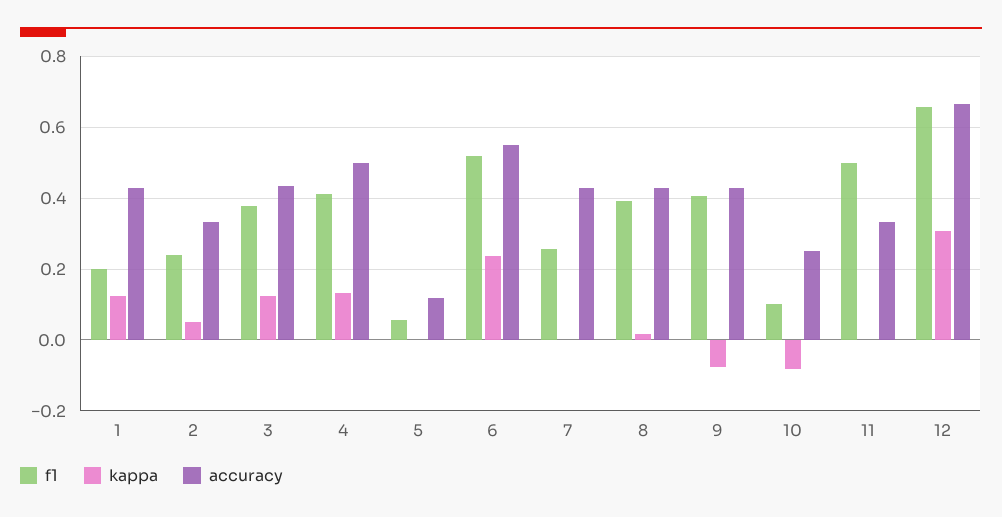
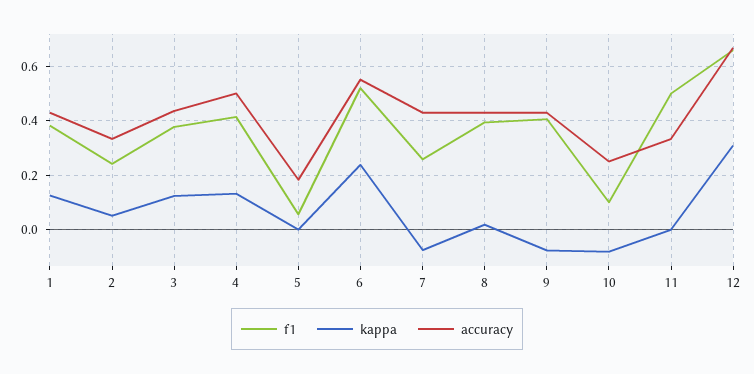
f1, 1: 0.2 -> 0.375
accuracy, 5: 0.12 -> 0.175
kappa, 7: 0 -> -0.075

